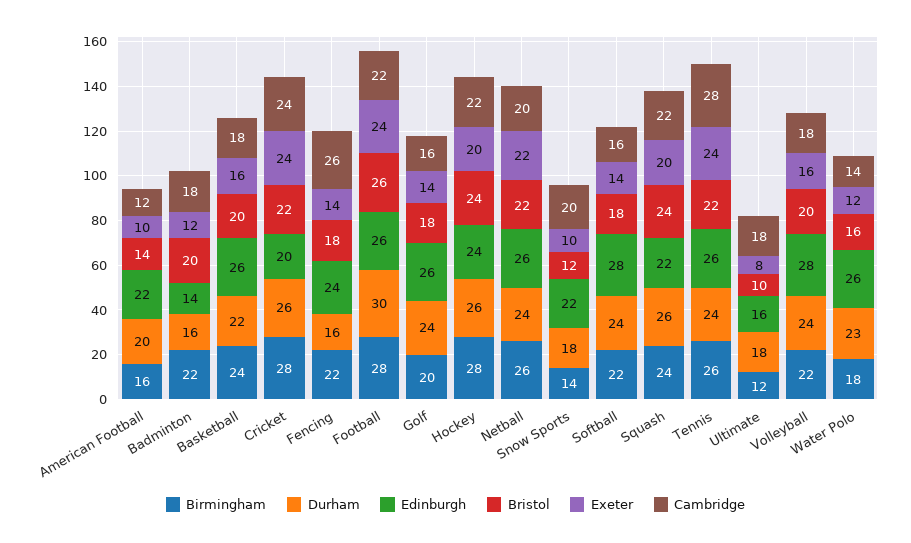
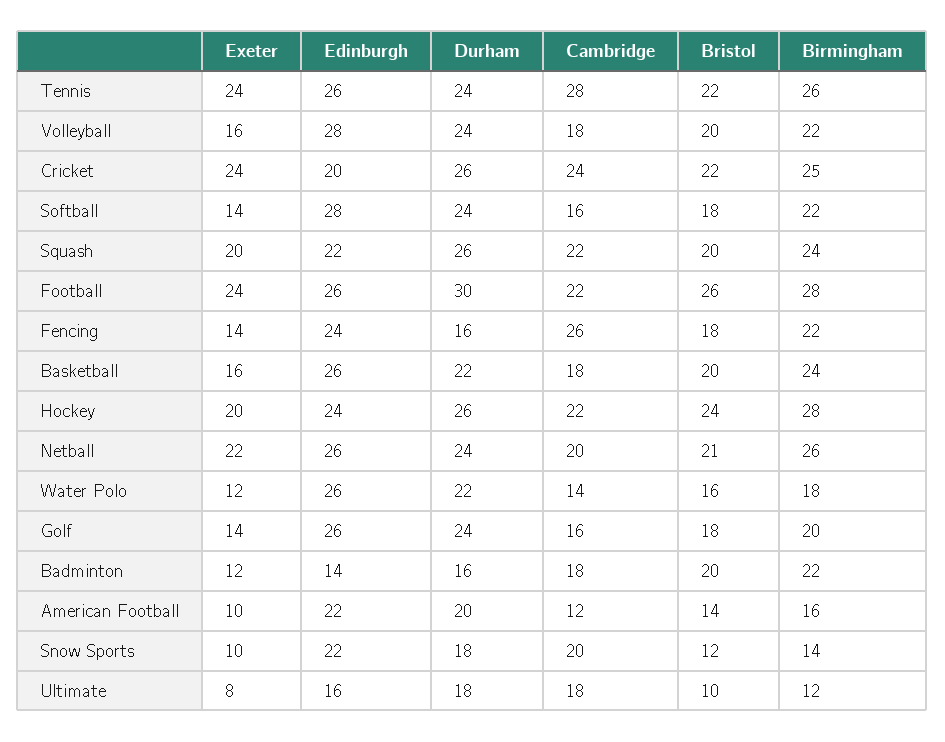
Birmingham, Cricket: 28 -> 25
Bristol, Netball: 22 -> 21
Bristol, Squash: 24 -> 20
Durham, Water Polo: 23 -> 22

